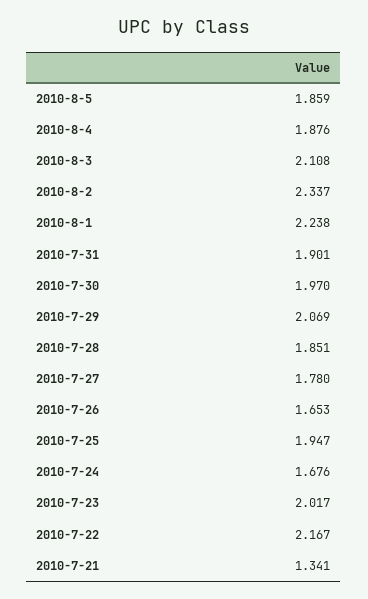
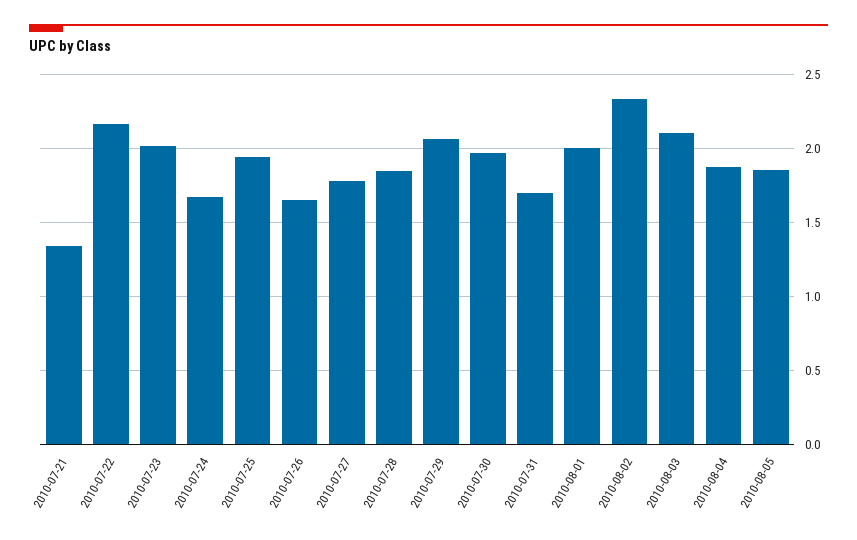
2010-8-1: 2.238 -> 2
2010-7-31: 1.901 -> 1.7

